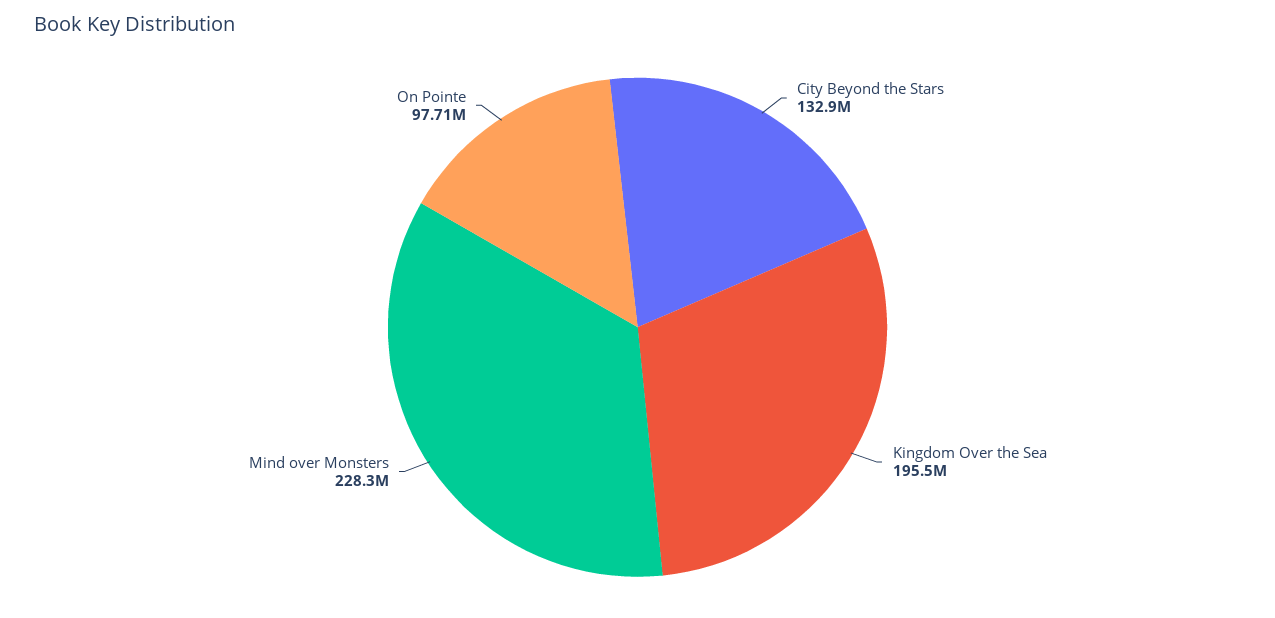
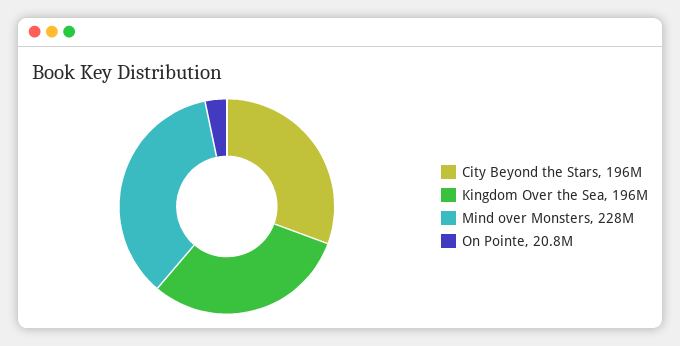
City Beyond the Stars: 132900000 -> 196000000
On Pointe: 97710000 -> 20800000

